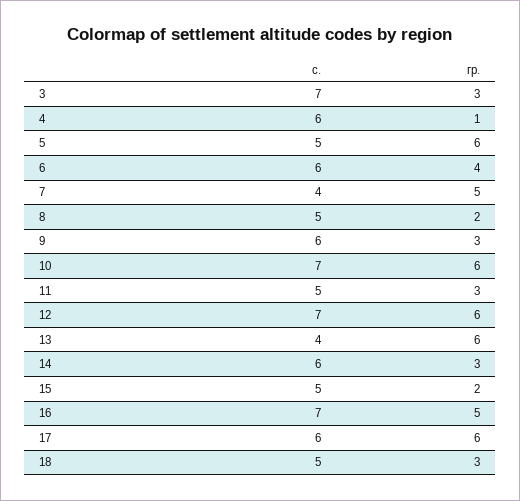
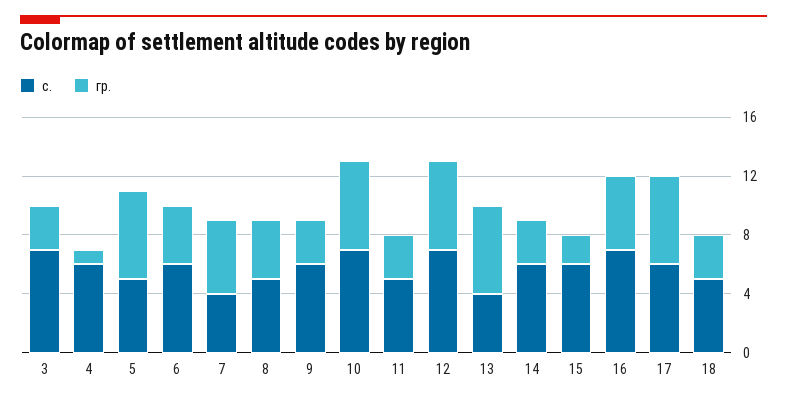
гр., 8: 2 -> 4
с., 15: 5 -> 6

